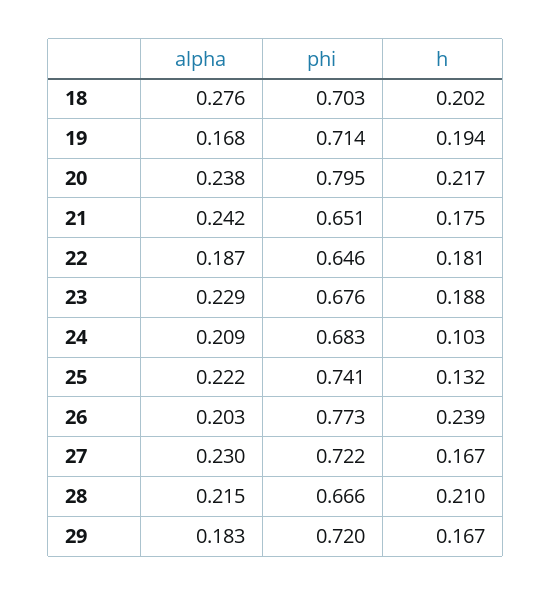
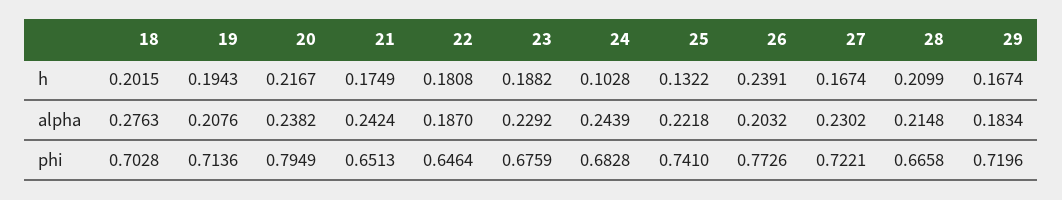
alpha, 19: 0.168 -> 0.2076
alpha, 24: 0.209 -> 0.2439

